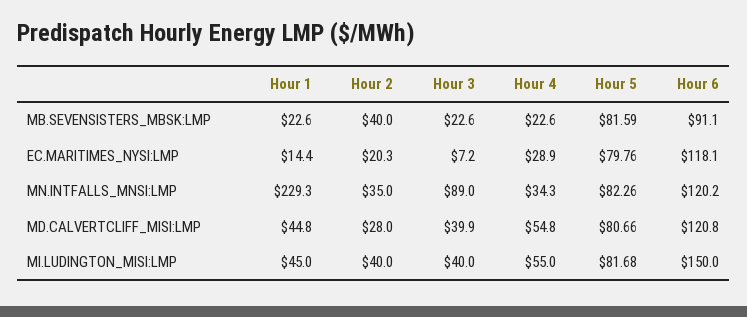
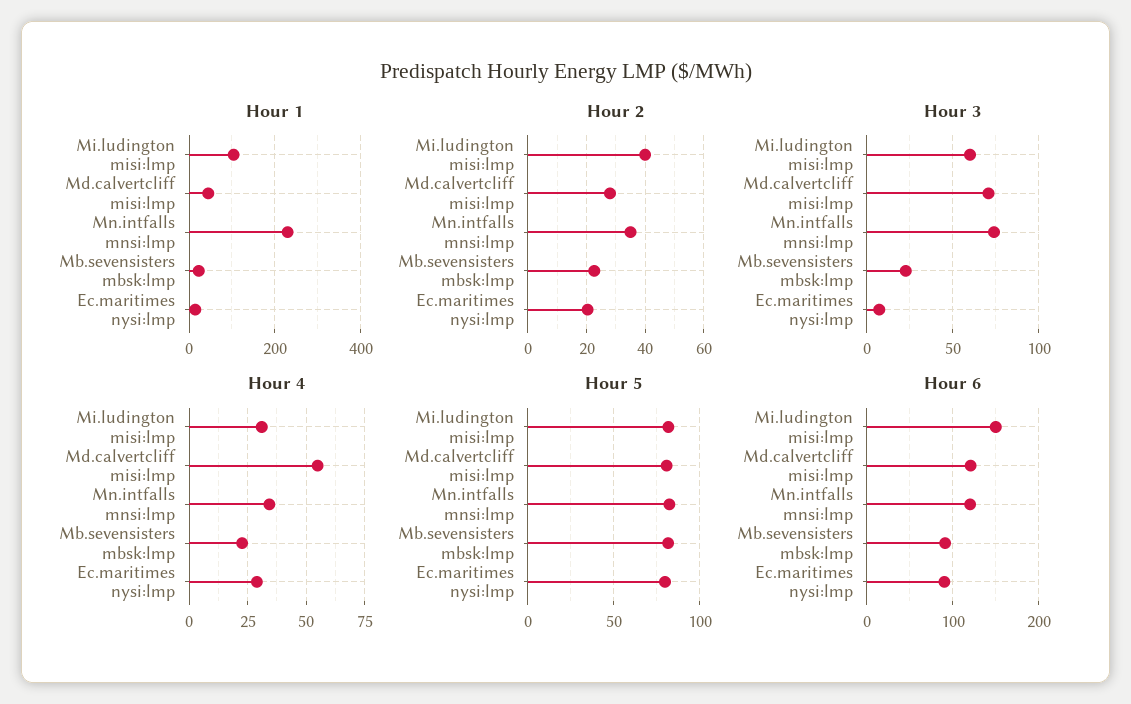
Hour 2, MB.SEVENSISTERS_MBSK:LMP: 40 -> 22.5
Hour 6, EC.MARITIMES_NYSI:LMP: 118.1 -> 90
Hour 3, MN.INTFALLS_MNSI:LMP: 89 -> 75
Hour 3, MD.CALVERTCLIFF_MISI:LMP: 39.9 -> 70
Hour 1, MI.LUDINGTON_MISI:LMP: 45 -> 100
Hour 3, MI.LUDINGTON_MISI:LMP: 40 -> 60
Hour 4, MI.LUDINGTON_MISI:LMP: 55 -> 30

